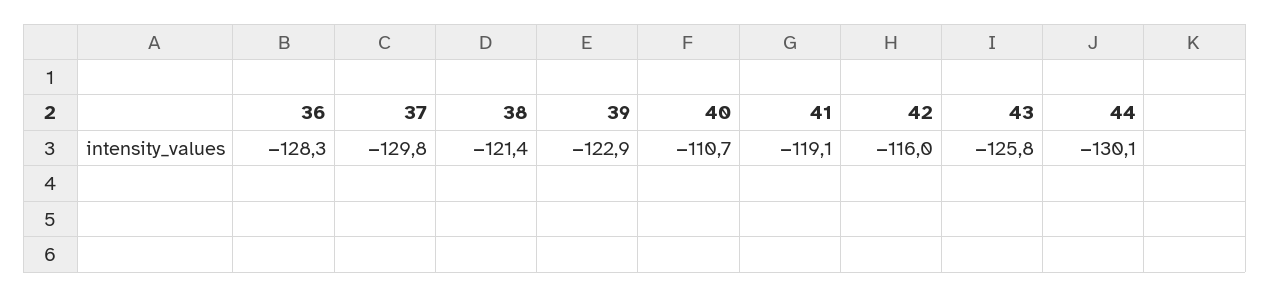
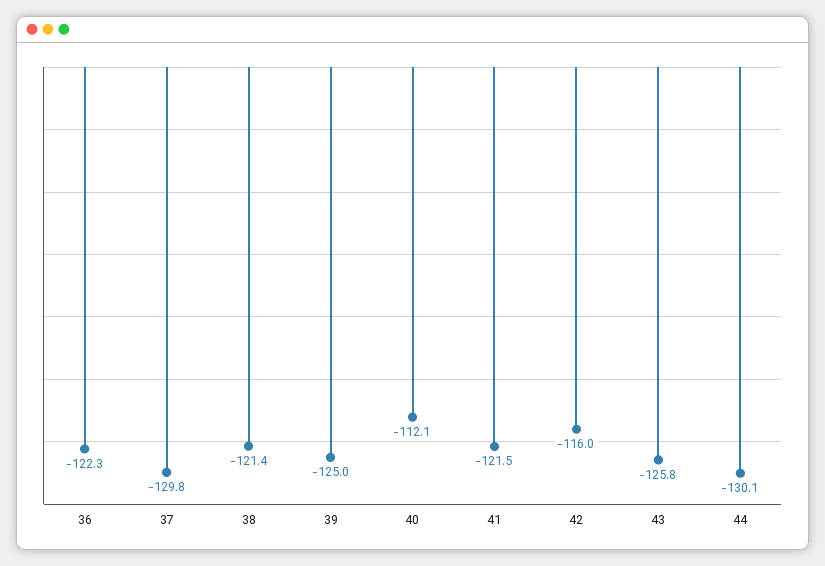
36: -128.3 -> -122.3
39: -122.9 -> -125
40: -110.7 -> -112.1
41: -119.1 -> -121.5

